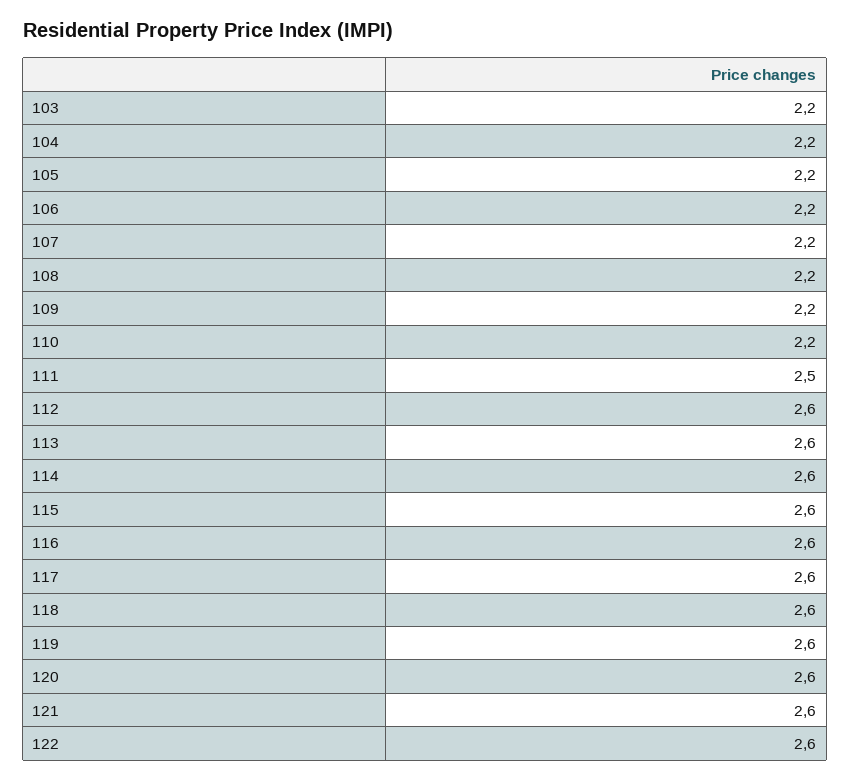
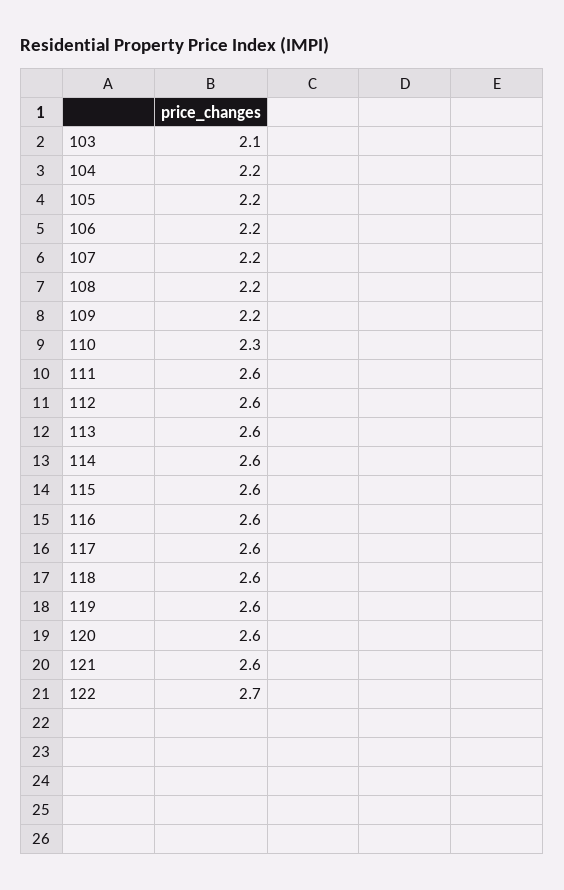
103: 2.2 -> 2.1
110: 2.2 -> 2.3
111: 2.5 -> 2.6
122: 2.6 -> 2.7

